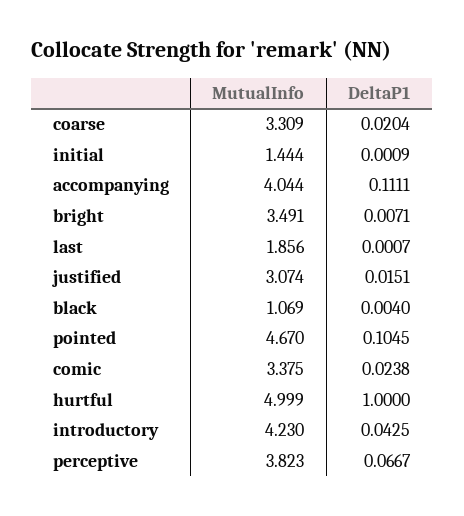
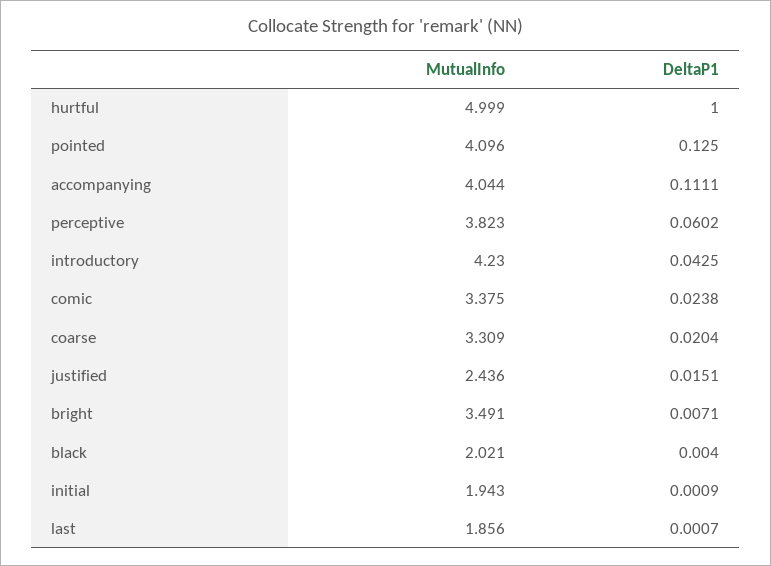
MutualInfo, initial: 1.444 -> 1.943
MutualInfo, justified: 3.074 -> 2.436
MutualInfo, black: 1.069 -> 2.021
MutualInfo, pointed: 4.67 -> 4.096
DeltaP1, pointed: 0.1045 -> 0.125
DeltaP1, perceptive: 0.0667 -> 0.0602

